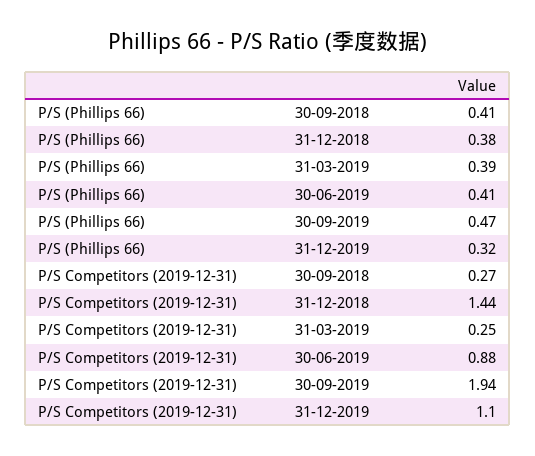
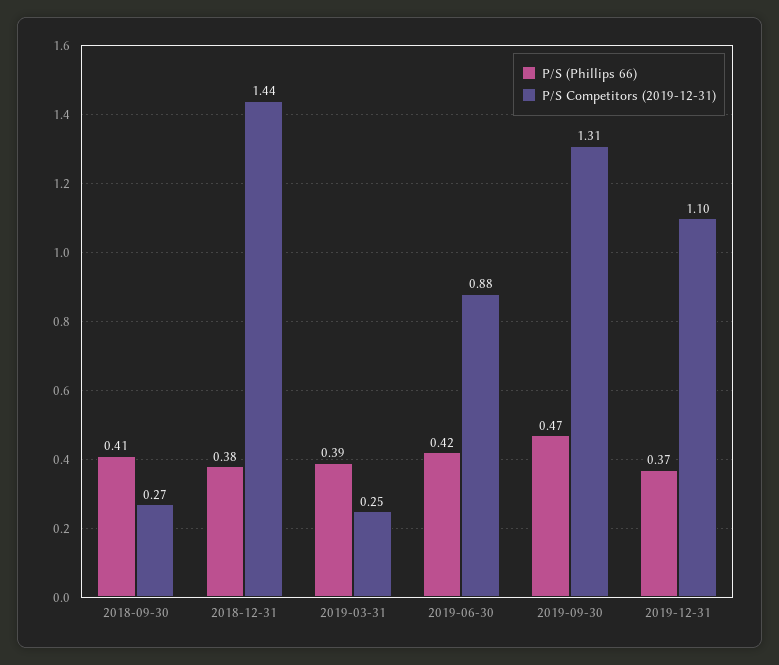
P/S (Phillips 66), 30-06-2019: 0.41 -> 0.42
P/S (Phillips 66), 31-12-2019: 0.32 -> 0.37
P/S Competitors (2019-12-31), 30-09-2019: 1.94 -> 1.31

